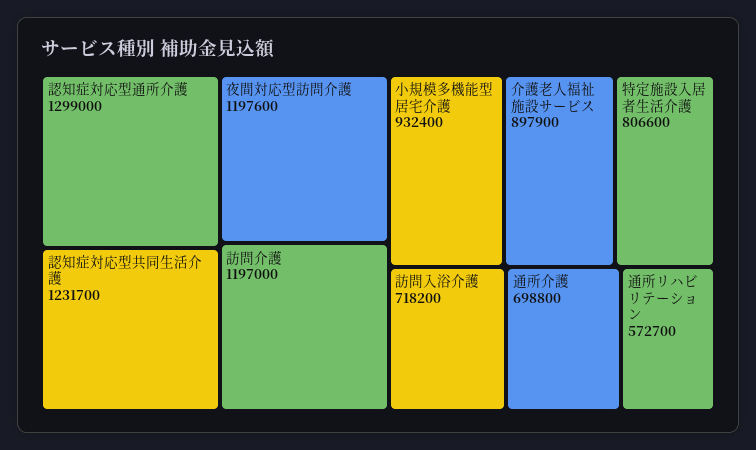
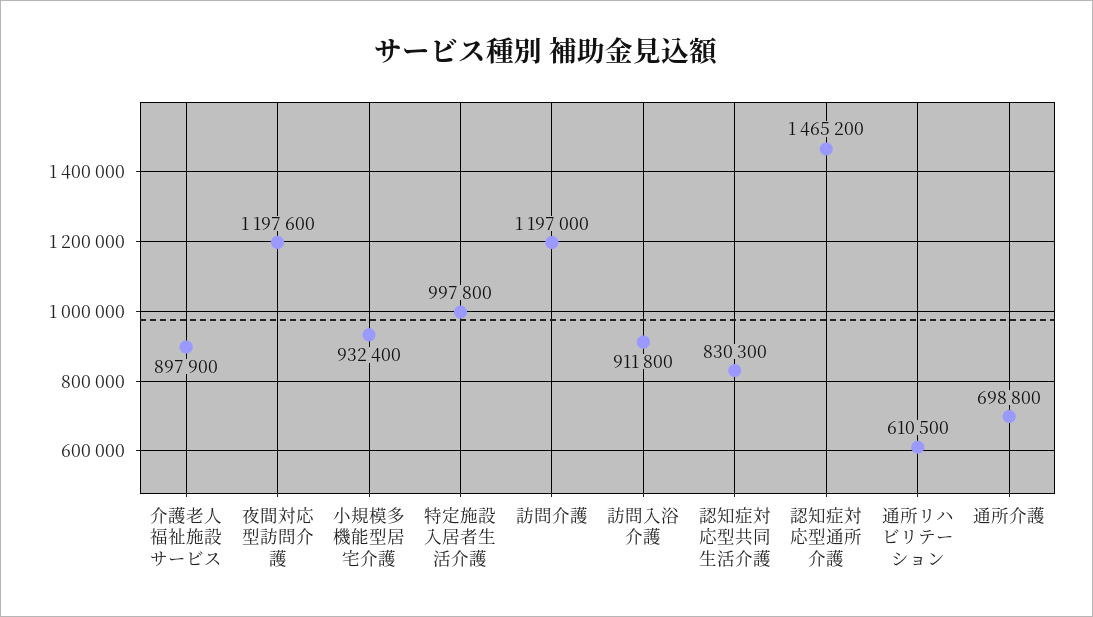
認知症対応型通所介護: 1299000 -> 1465200
認知症対応型共同生活介護: 1231700 -> 830300
特定施設入居者生活介護: 806600 -> 997800
訪問入浴介護: 718200 -> 911800
通所リハビリテーション: 572700 -> 610500

